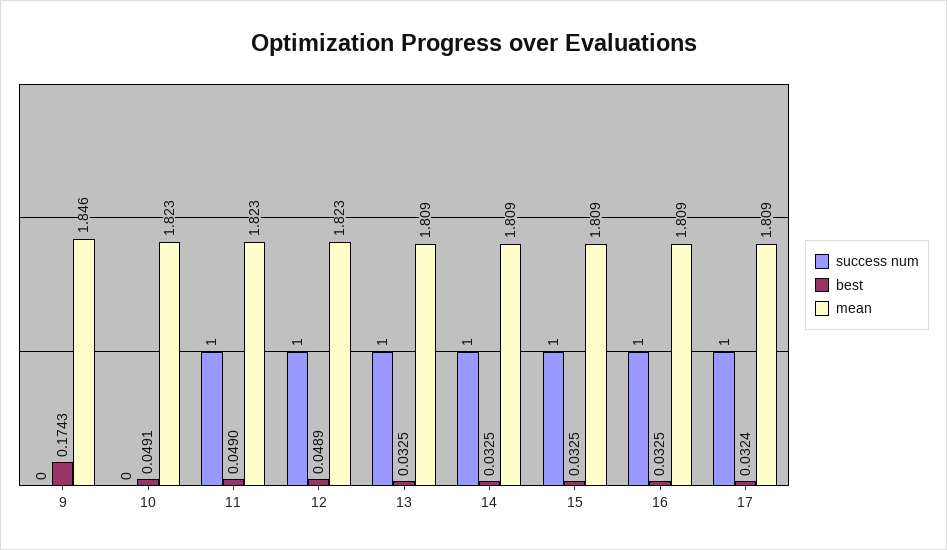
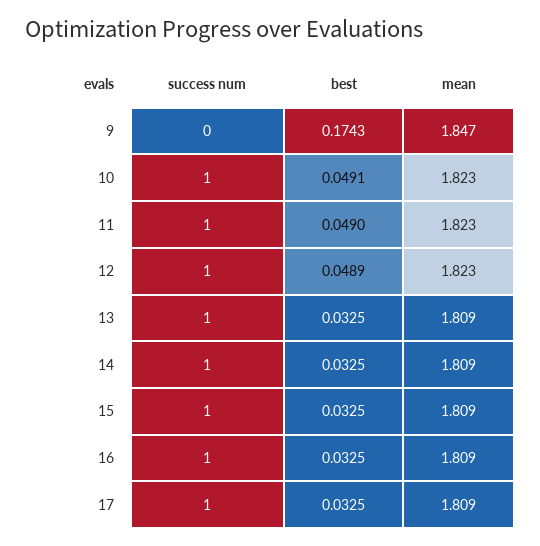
mean, 9: 1.846 -> 1.847
success num, 10: 0 -> 1
best, 17: 0.0324 -> 0.0325

